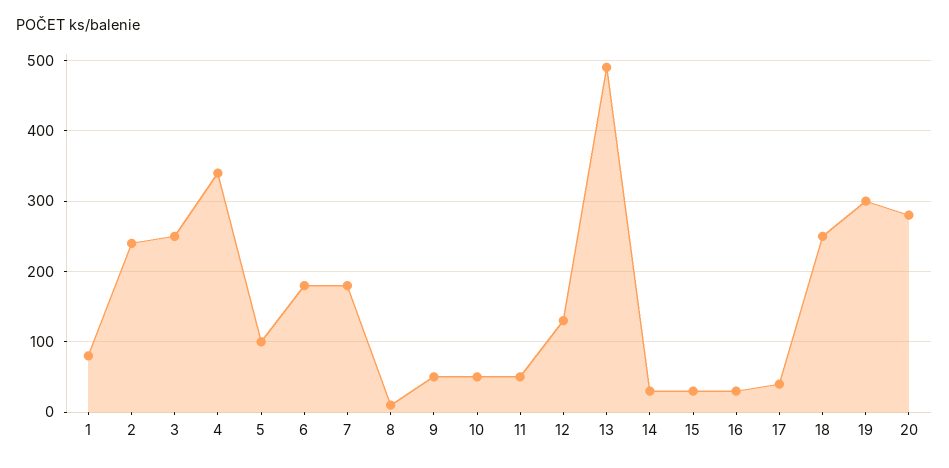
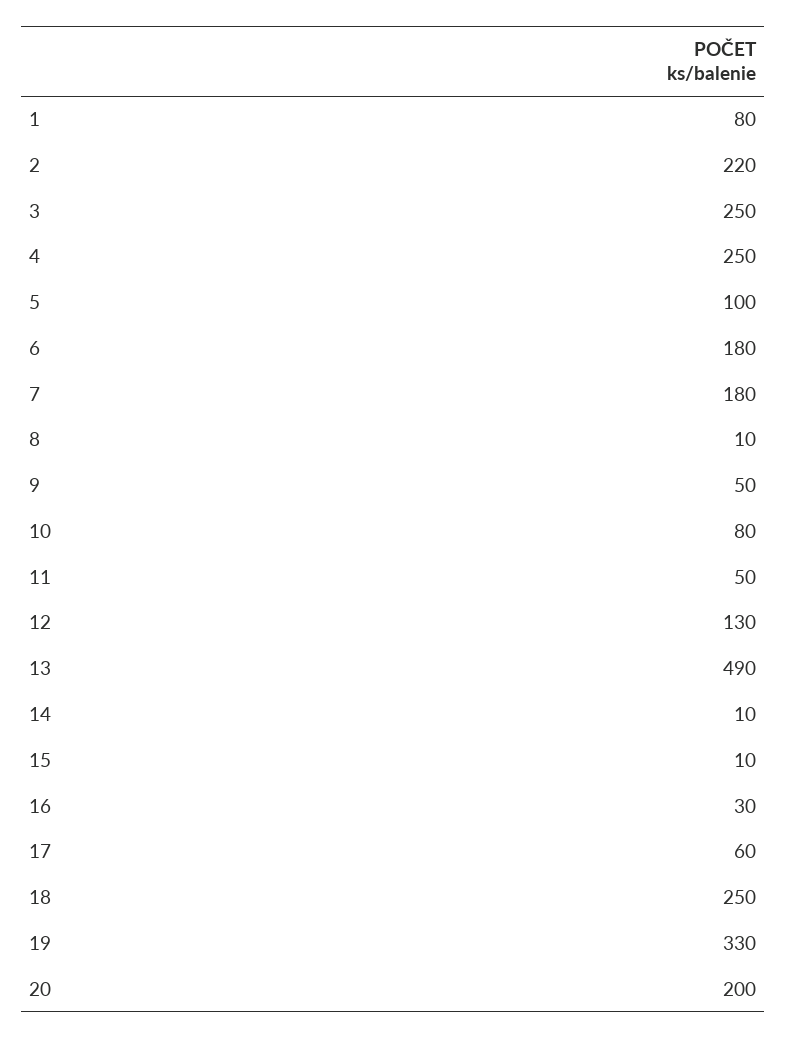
2: 240 -> 220
4: 340 -> 250
10: 50 -> 80
14: 30 -> 10
15: 30 -> 10
17: 40 -> 60
19: 300 -> 330
20: 280 -> 200

